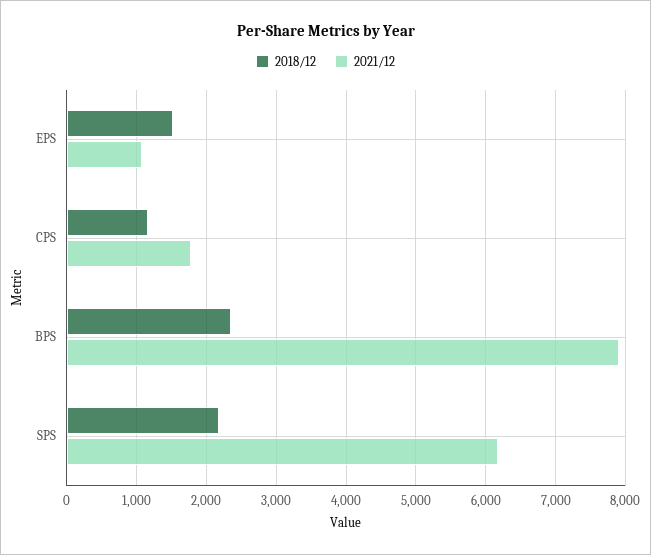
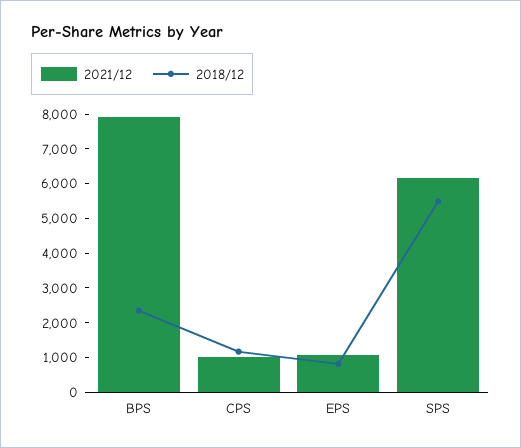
2018/12, EPS: 1500 -> 750
2021/12, CPS: 1800 -> 1000
2018/12, SPS: 2200 -> 5500

